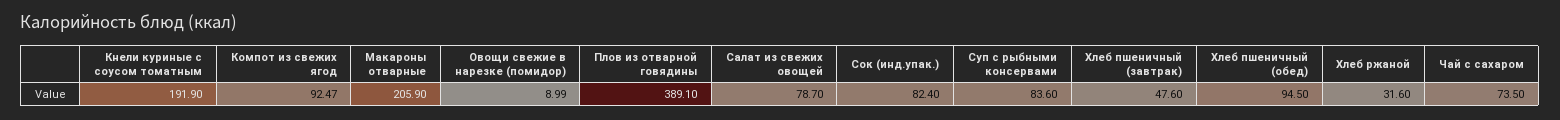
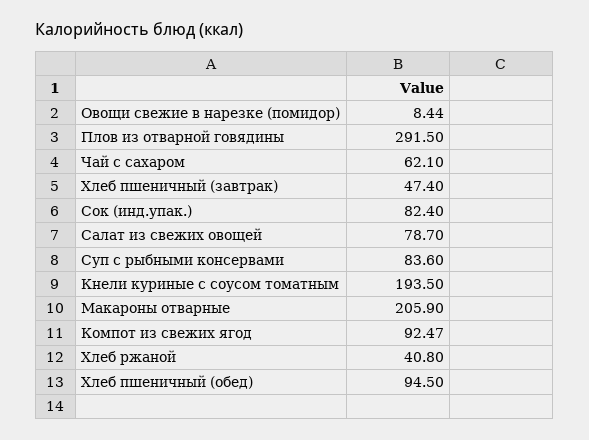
Кнели куриные с соусом томатным: 191.9 -> 193.5
Овощи свежие в нарезке (помидор): 8.99 -> 8.44
Плов из отварной говядины: 389.1 -> 291.5
Хлеб пшеничный (завтрак): 47.6 -> 47.4
Хлеб ржаной: 31.6 -> 40.8
Чай с сахаром: 73.5 -> 62.1

